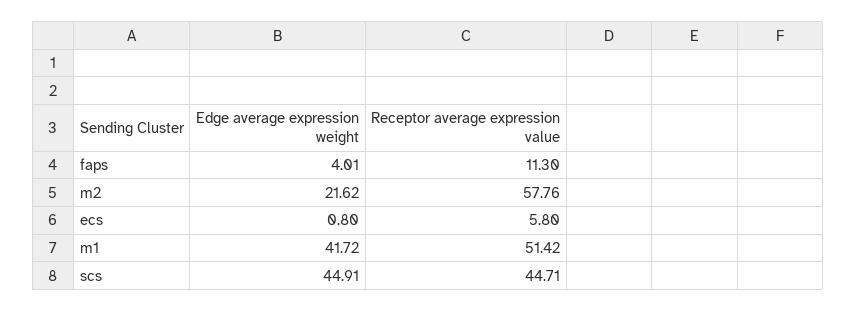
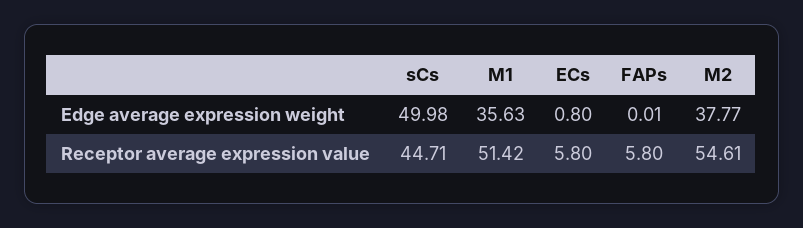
Edge average expression weight, faps: 4.01 -> 0.01
Receptor average expression value, faps: 11.3 -> 5.8
Edge average expression weight, m2: 21.62 -> 37.77
Receptor average expression value, m2: 57.76 -> 54.61
Edge average expression weight, m1: 41.72 -> 35.63
Edge average expression weight, scs: 44.91 -> 49.98

